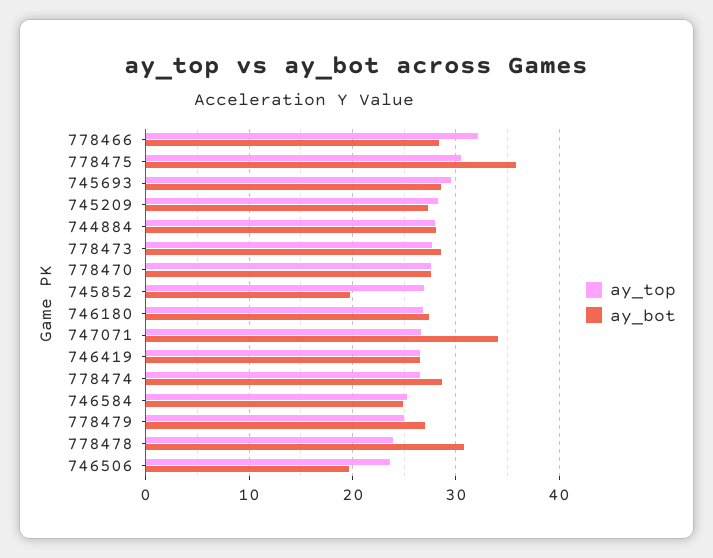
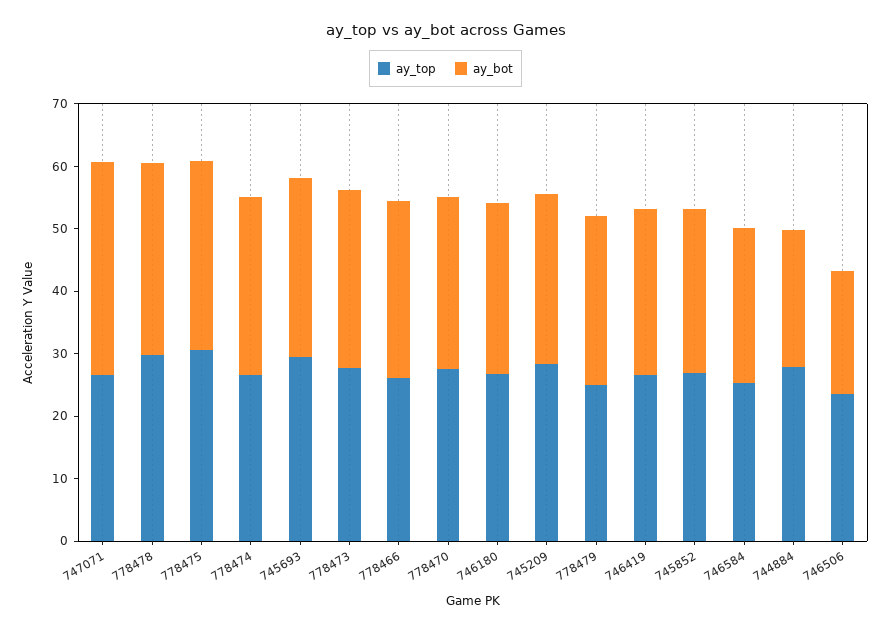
ay_top, 778466: 32 -> 26
ay_bot, 778475: 36 -> 30
ay_bot, 744884: 28 -> 22
ay_bot, 745852: 20 -> 26
ay_top, 778478: 24 -> 30

